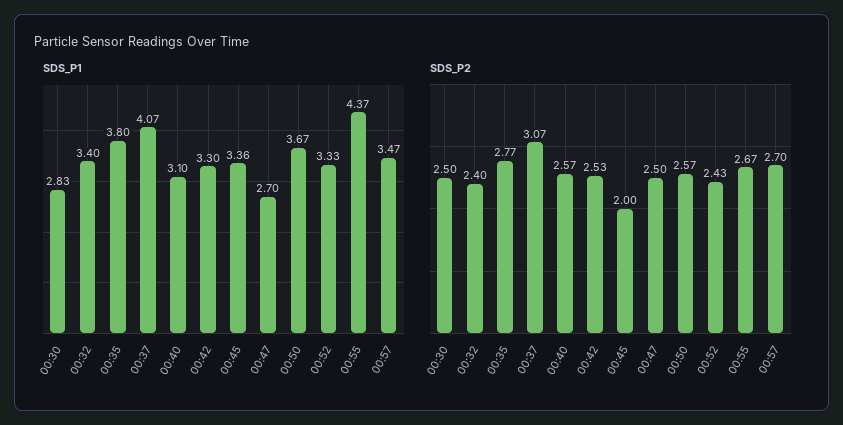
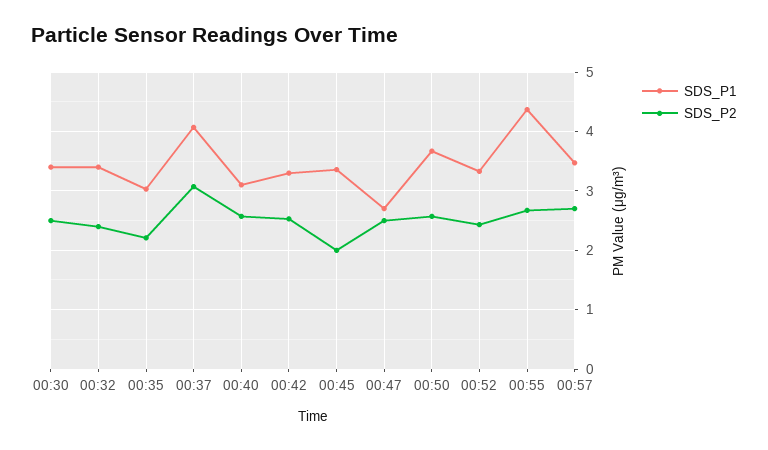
SDS_P1, 00:30: 2.83 -> 3.4
SDS_P1, 00:35: 3.8 -> 3
SDS_P2, 00:35: 2.77 -> 2.2

